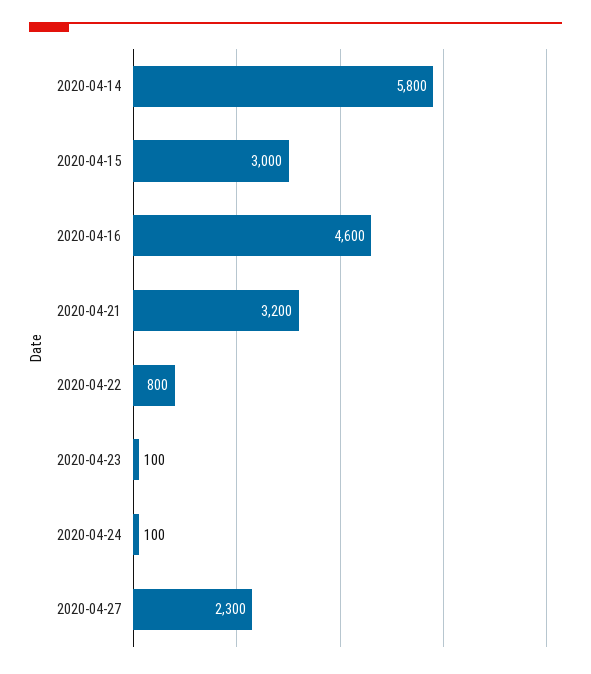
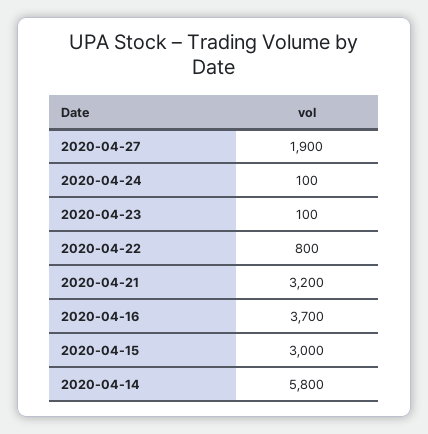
2020-04-16: 4600 -> 3700
2020-04-27: 2300 -> 1900

